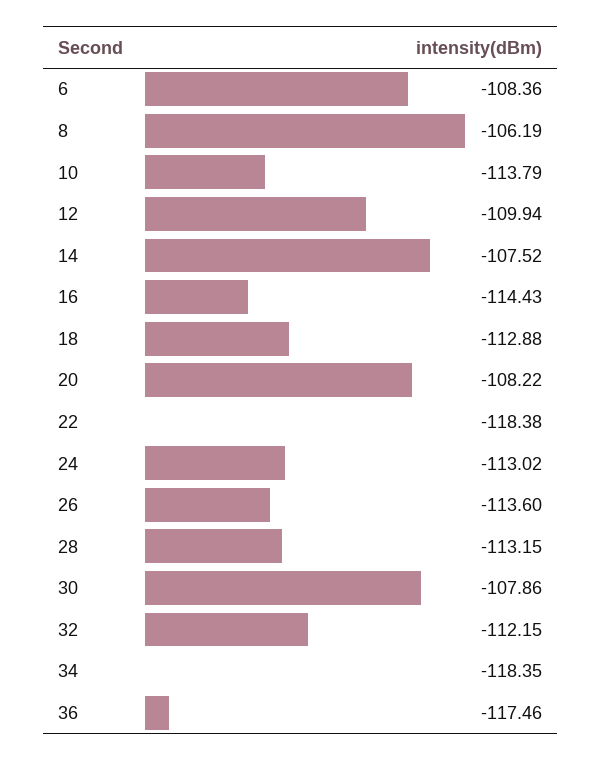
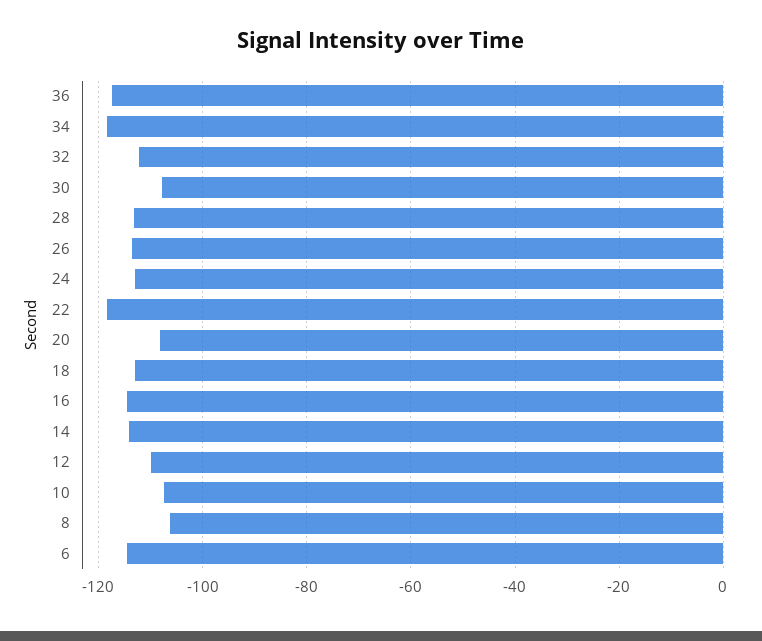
6: -108.36 -> -114
10: -113.79 -> -108
14: -107.52 -> -114

